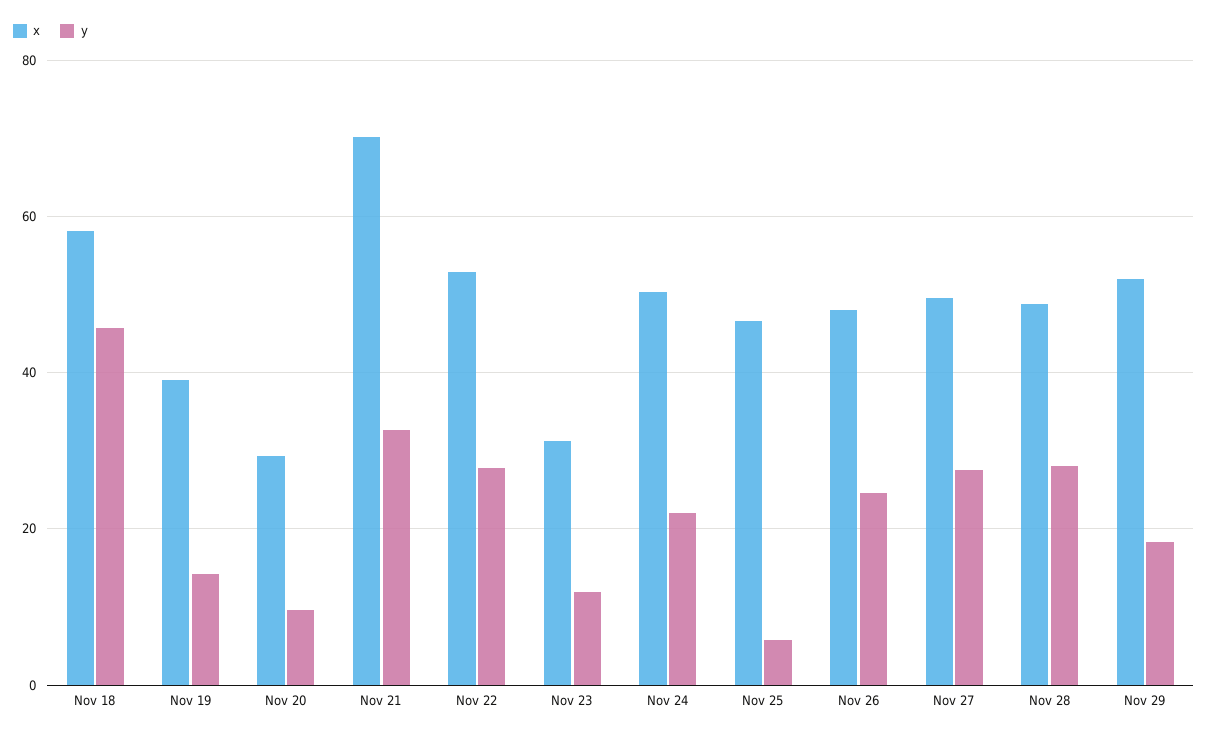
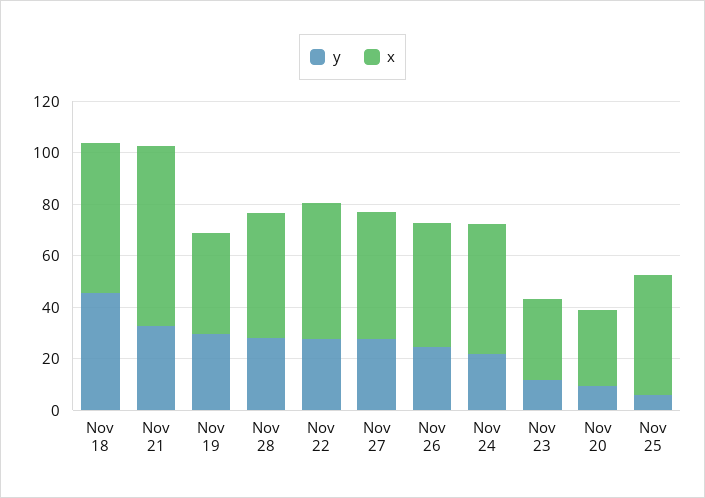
y, Nov 19: 14 -> 30
x, Nov 29: 52 -> none
y, Nov 29: 18 -> none

